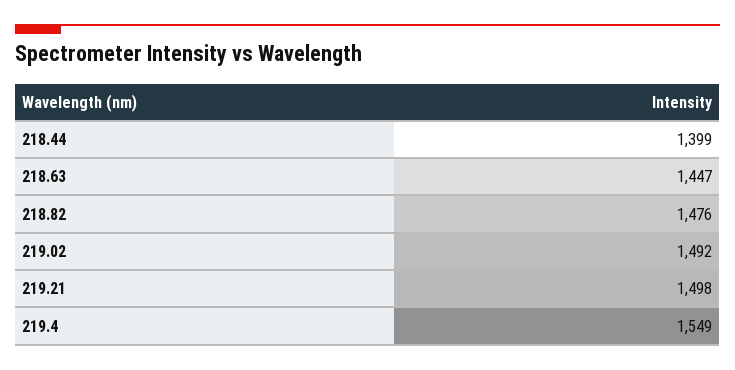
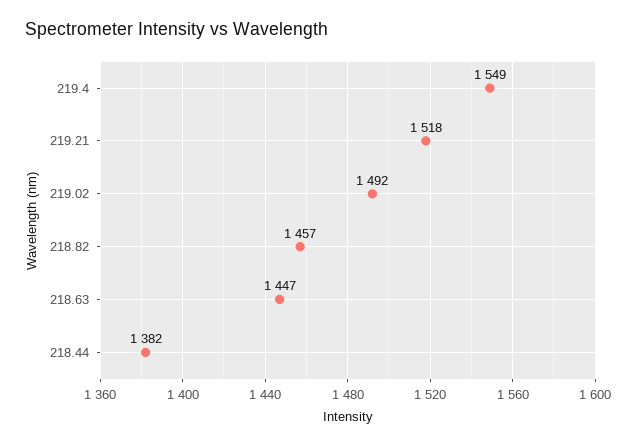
218.44: 1399 -> 1382
218.82: 1476 -> 1457
219.21: 1498 -> 1518

